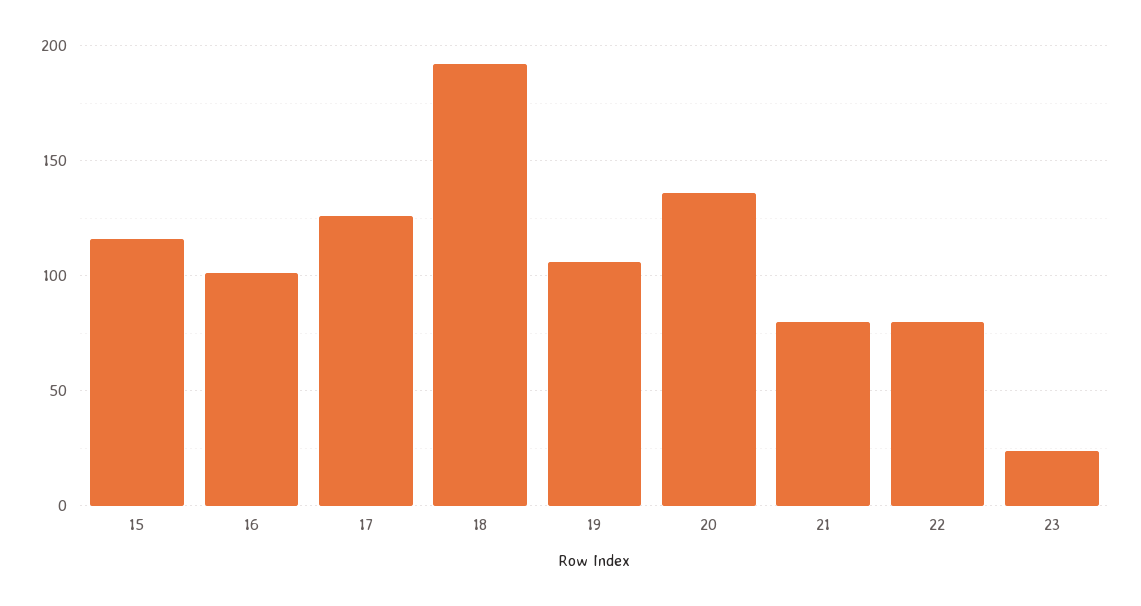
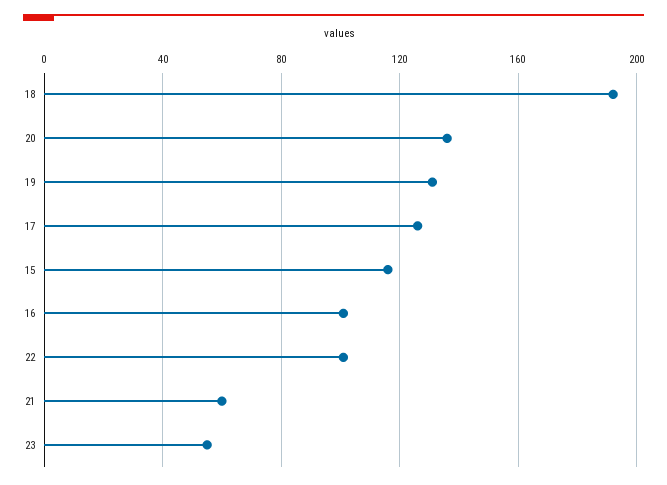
19: 105 -> 130
21: 80 -> 60
22: 80 -> 100
23: 25 -> 55

